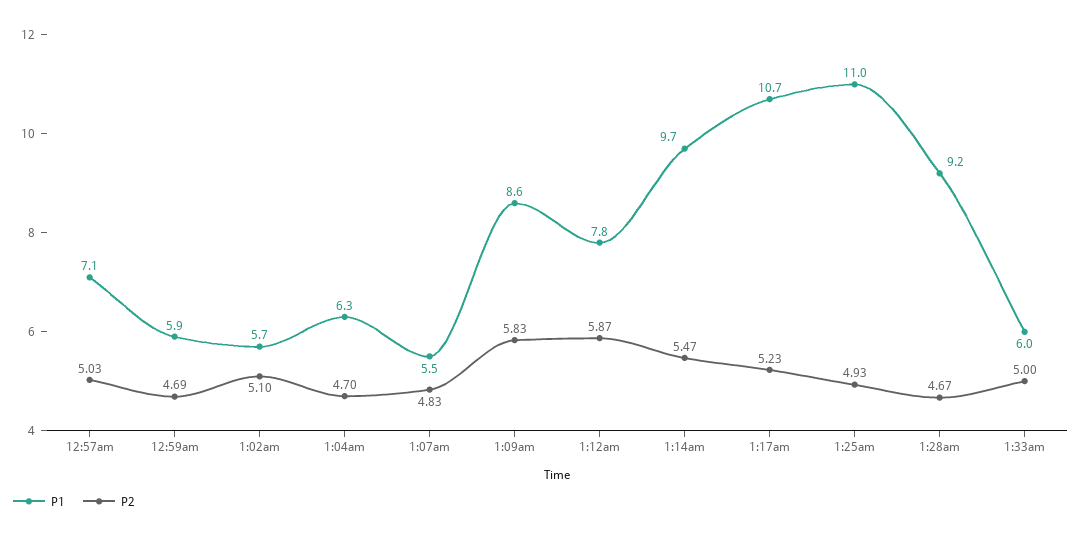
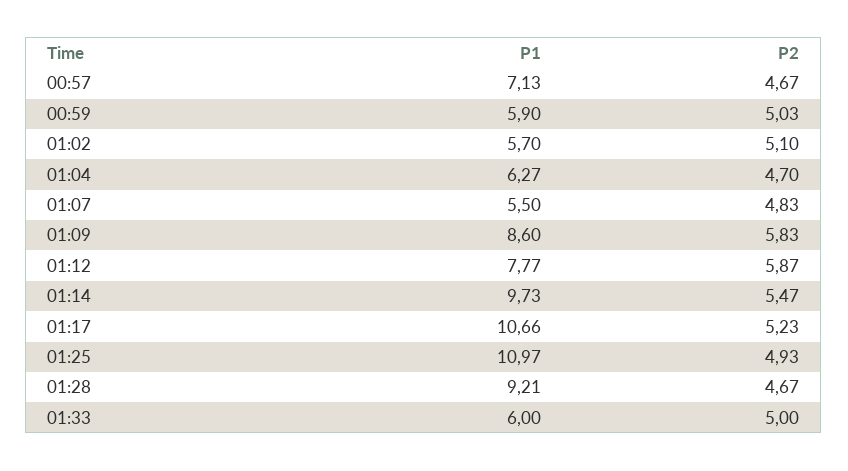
P2, 12:57am: 5.03 -> 4.67
P2, 12:59am: 4.69 -> 5.03

